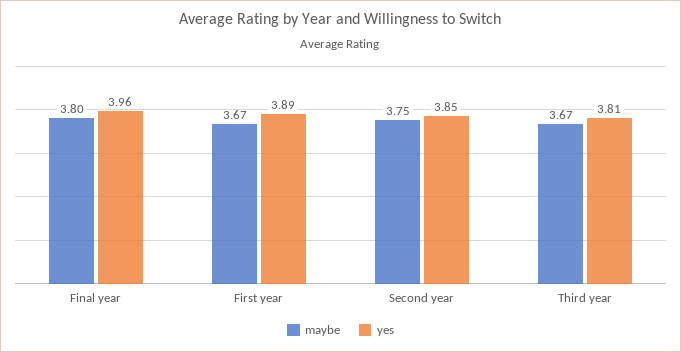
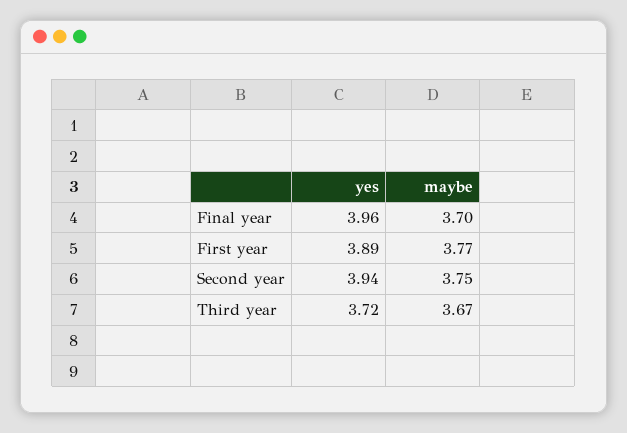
maybe, Final year: 3.8 -> 3.7
maybe, First year: 3.67 -> 3.77
yes, Second year: 3.85 -> 3.94
yes, Third year: 3.81 -> 3.72

